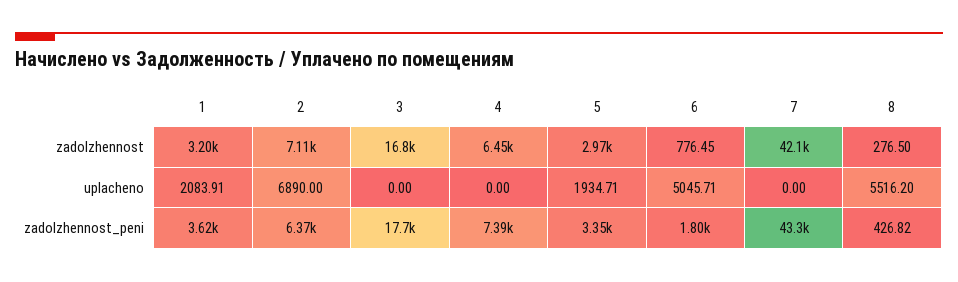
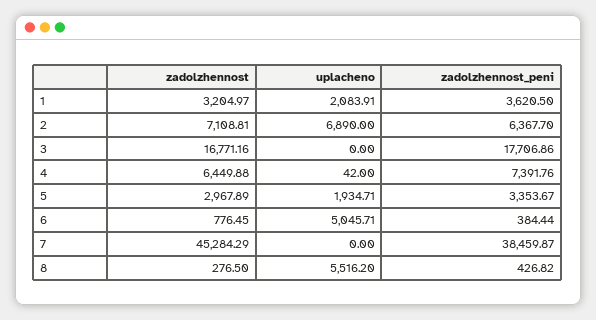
7, zadolzhennost: 42100 -> 45284.29
4, uplacheno: 0 -> 42
6, zadolzhennost_peni: 1800 -> 384.44
7, zadolzhennost_peni: 43300 -> 38459.87

